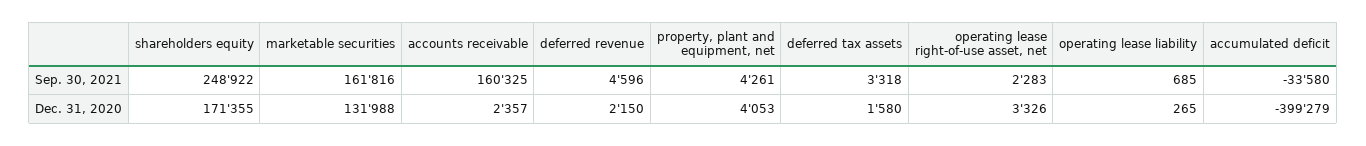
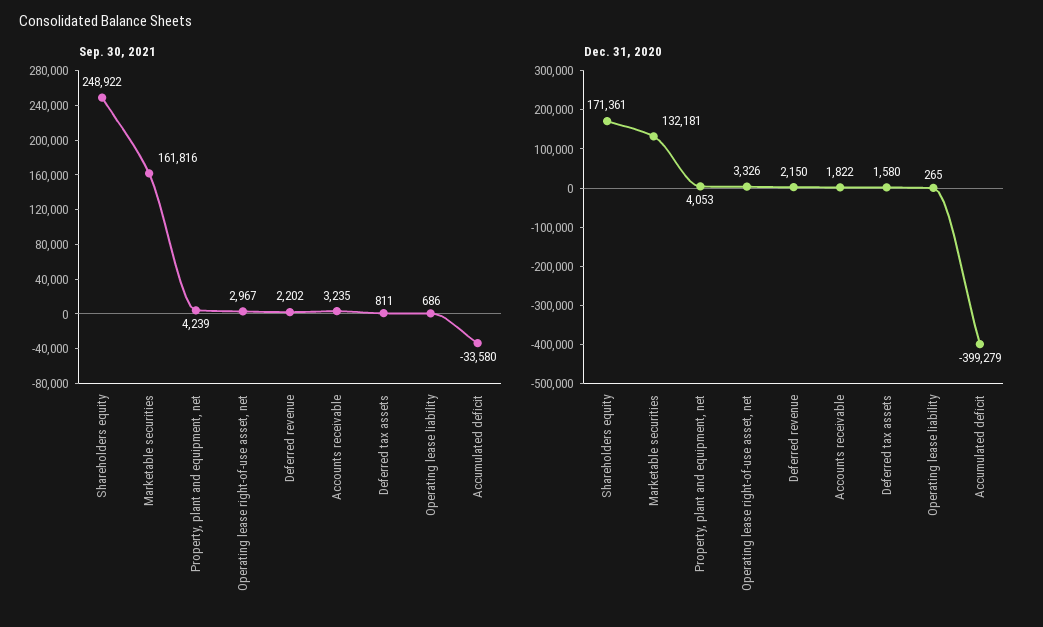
Sep. 30, 2021, accounts receivable: 160325 -> 3235
Sep. 30, 2021, deferred revenue: 4596 -> 2202
Sep. 30, 2021, property, plant and equipment, net: 4261 -> 4239
Sep. 30, 2021, deferred tax assets: 3318 -> 811
Sep. 30, 2021, operating lease right-of-use asset, net: 2283 -> 2967
Sep. 30, 2021, operating lease liability: 685 -> 686
Dec. 31, 2020, shareholders equity: 171355 -> 171361
Dec. 31, 2020, marketable securities: 131988 -> 132181
Dec. 31, 2020, accounts receivable: 2357 -> 1822

